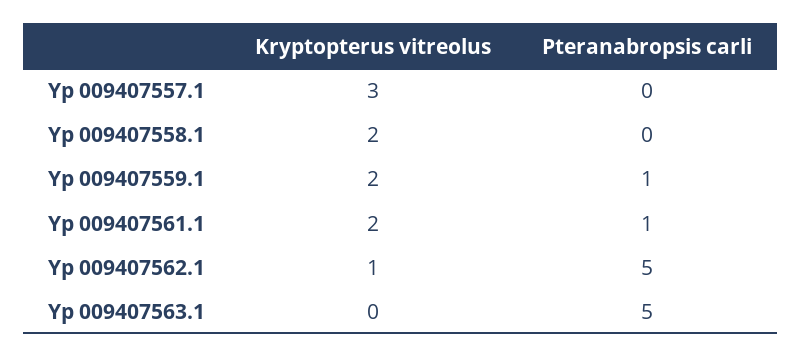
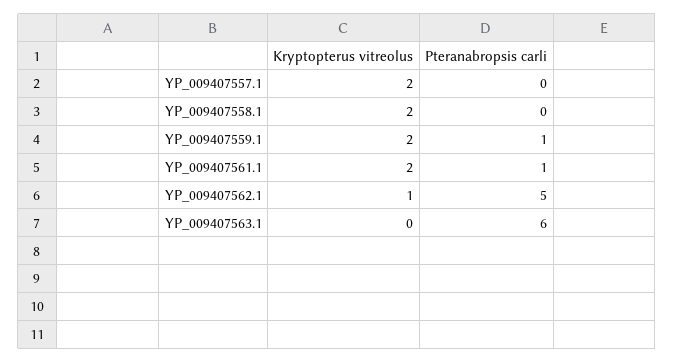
Kryptopterus vitreolus, Yp 009407557.1: 3 -> 2
Pteranabropsis carli, Yp 009407563.1: 5 -> 6

